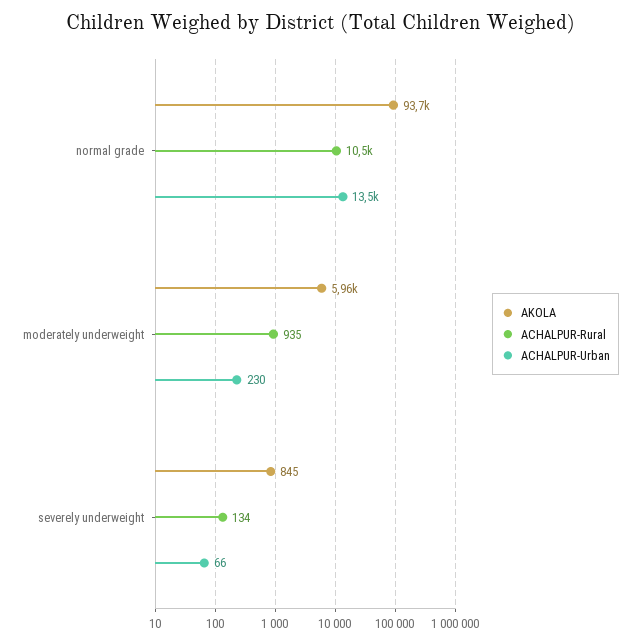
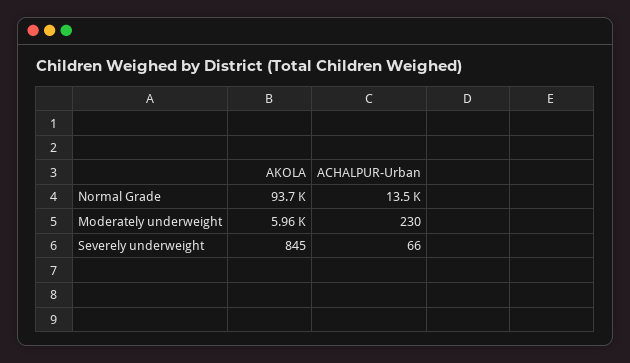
ACHALPUR-Rural, normal grade: 10500 -> none
ACHALPUR-Rural, moderately underweight: 935 -> none
ACHALPUR-Rural, severely underweight: 134 -> none

